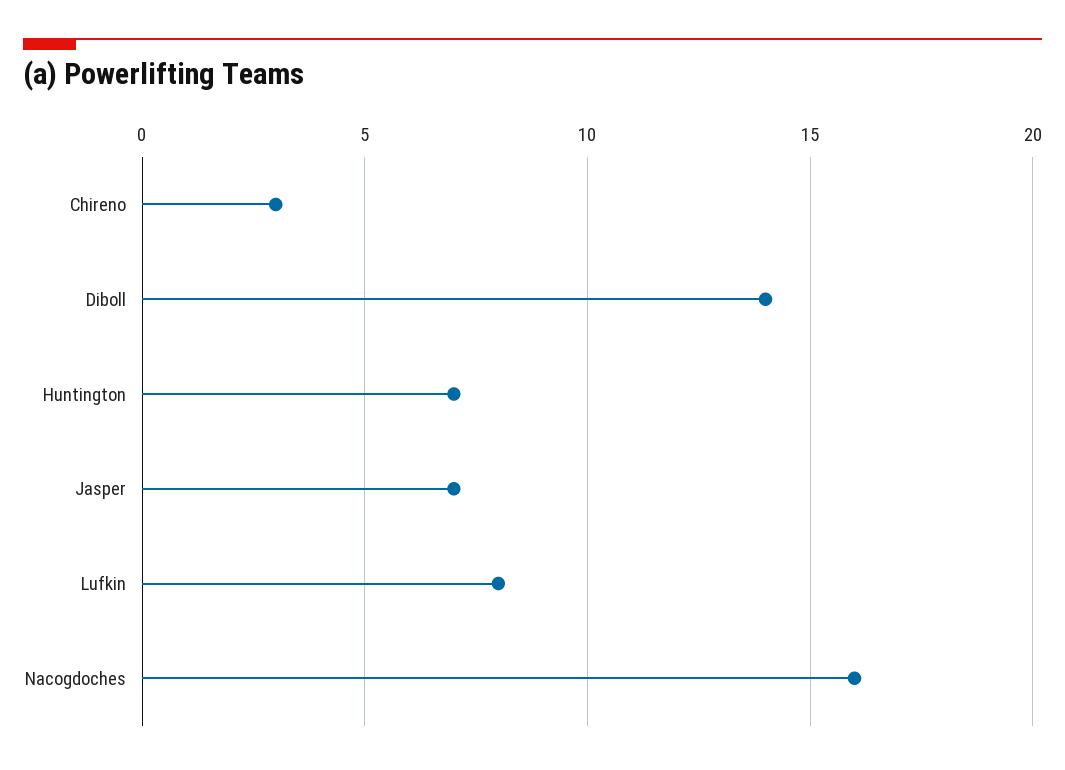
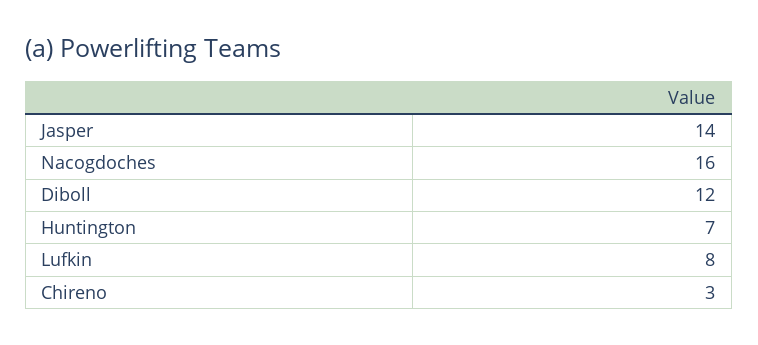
Diboll: 14 -> 12
Jasper: 7 -> 14

